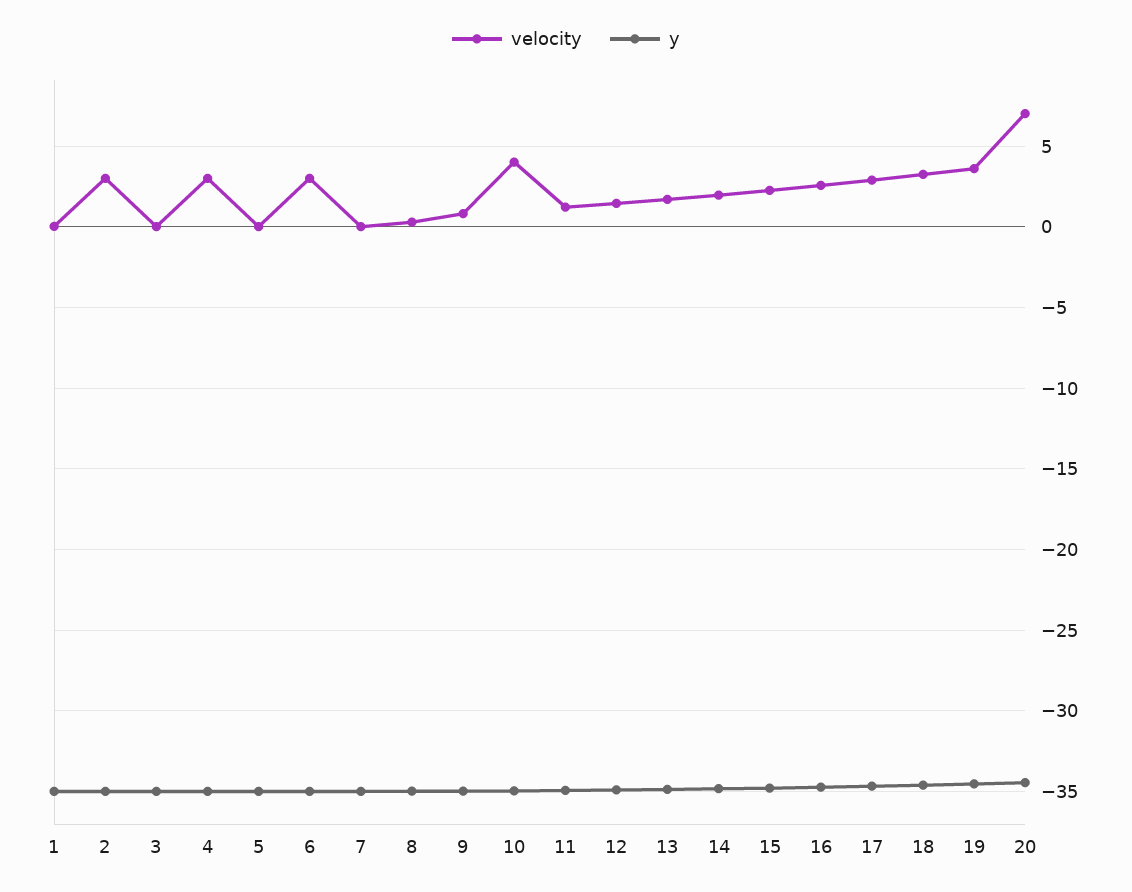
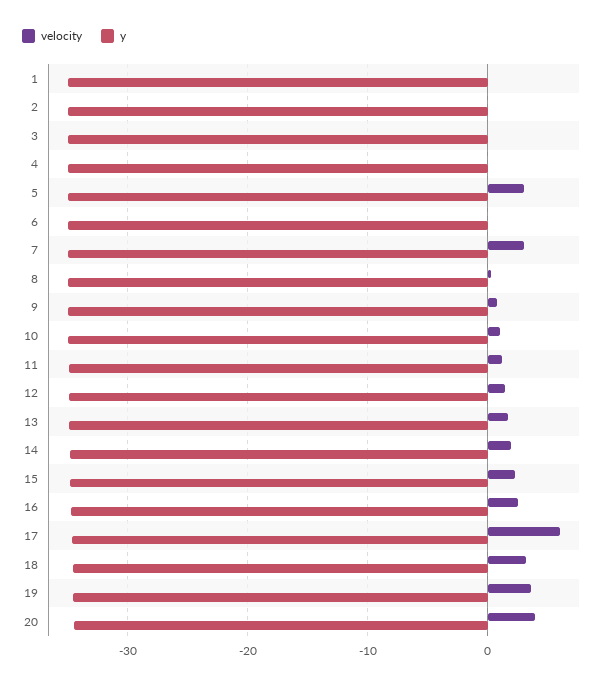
velocity, 2: 3 -> 0
velocity, 4: 3 -> 0
velocity, 5: 0 -> 3
velocity, 6: 3 -> 0
velocity, 7: 0 -> 3
velocity, 10: 4 -> 1
velocity, 17: 3 -> 6
velocity, 20: 7 -> 4

